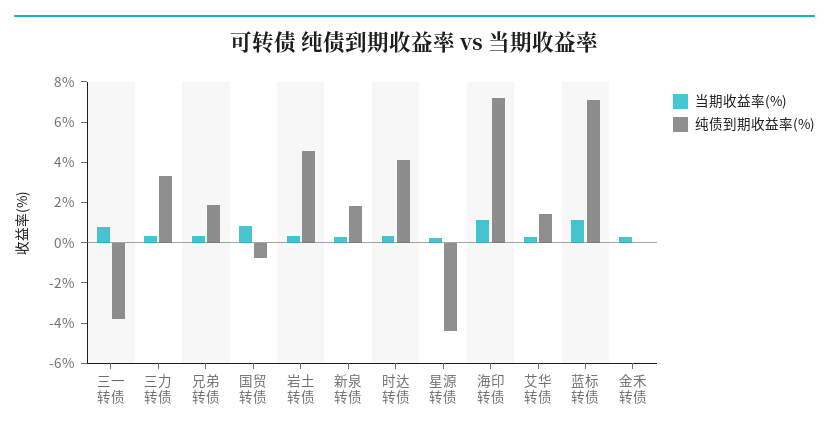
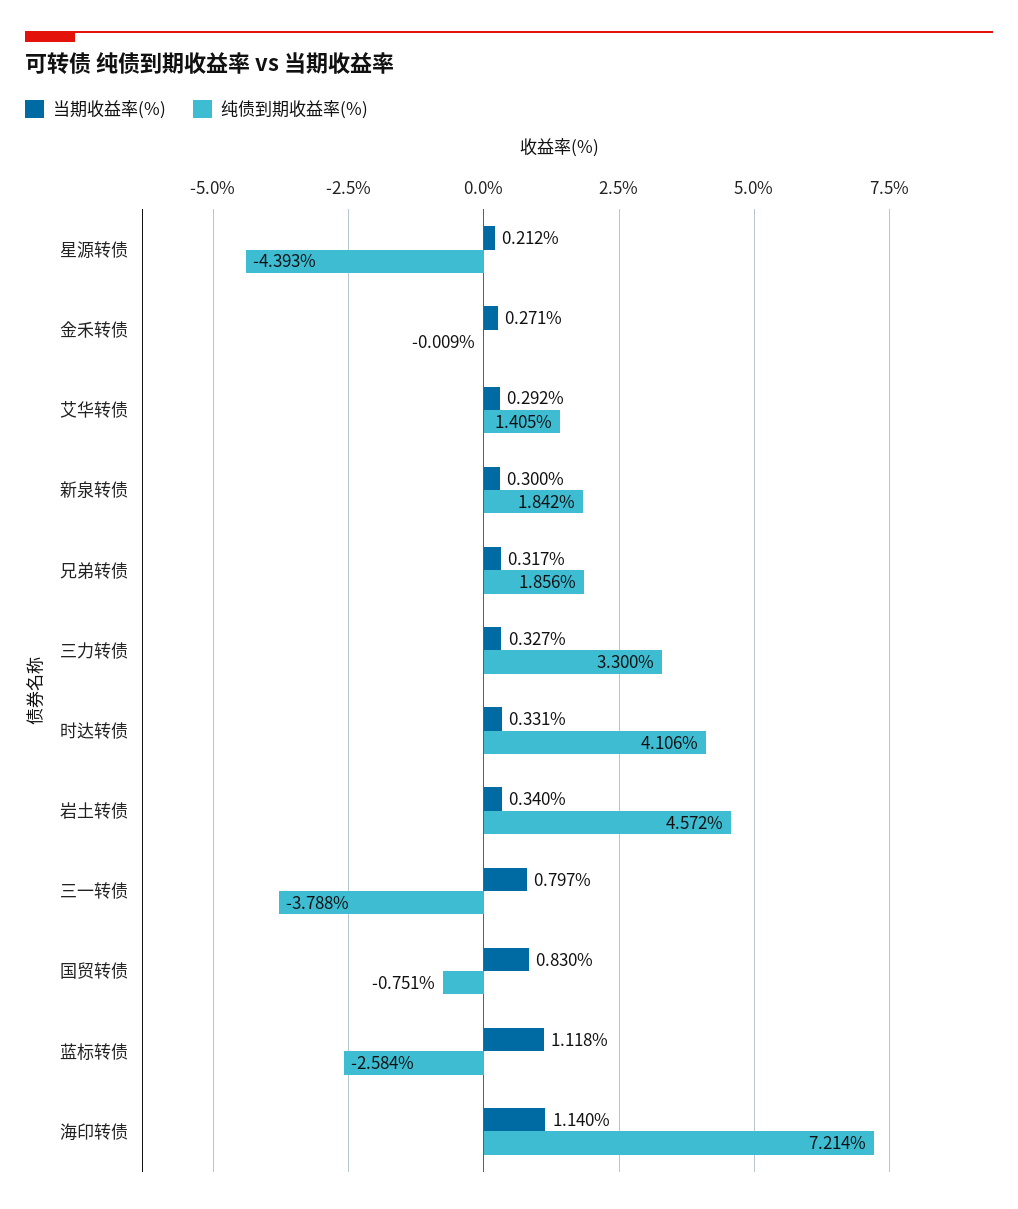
纯债到期收益率(%), 蓝标转债: 7 -> -2.584

